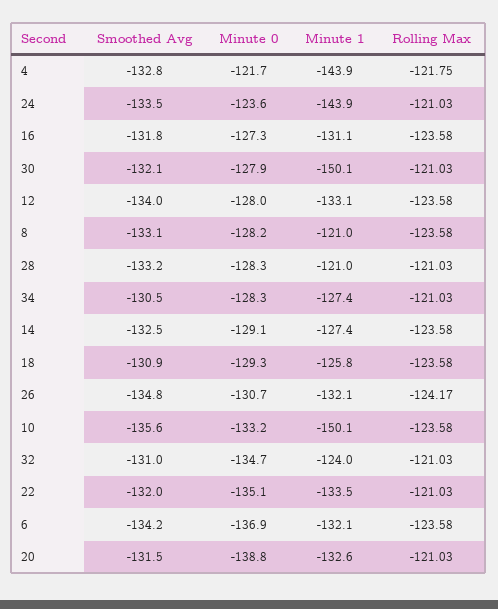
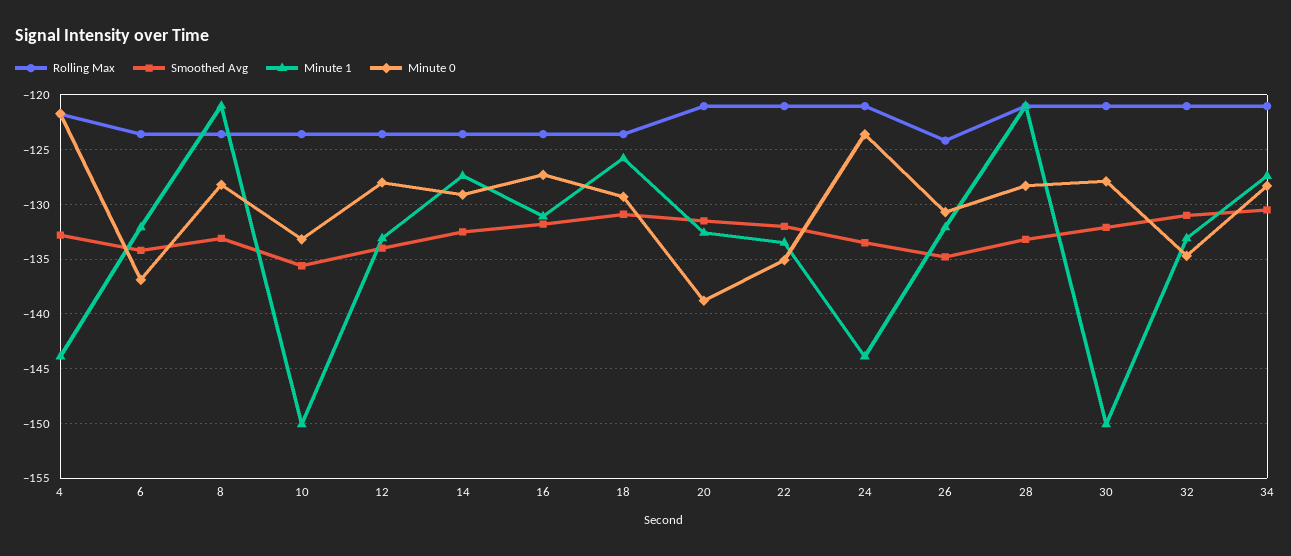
Minute 1, 32: -124 -> -133

